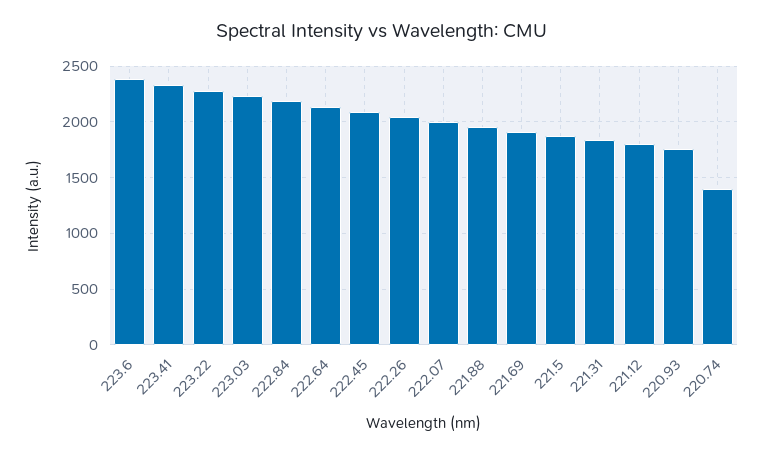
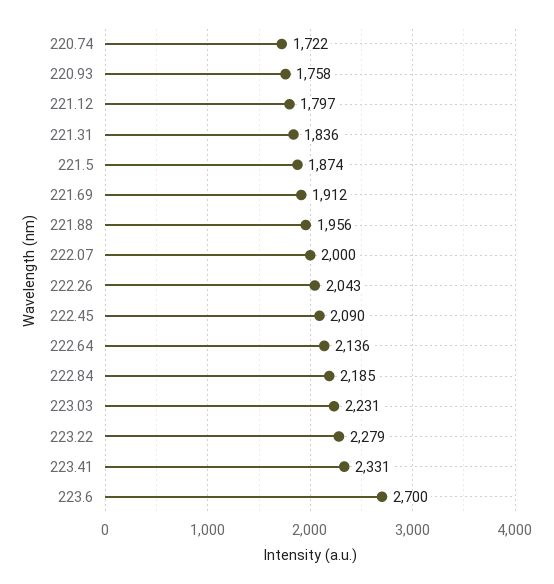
223.6: 2400 -> 2700
220.74: 1400 -> 1722

